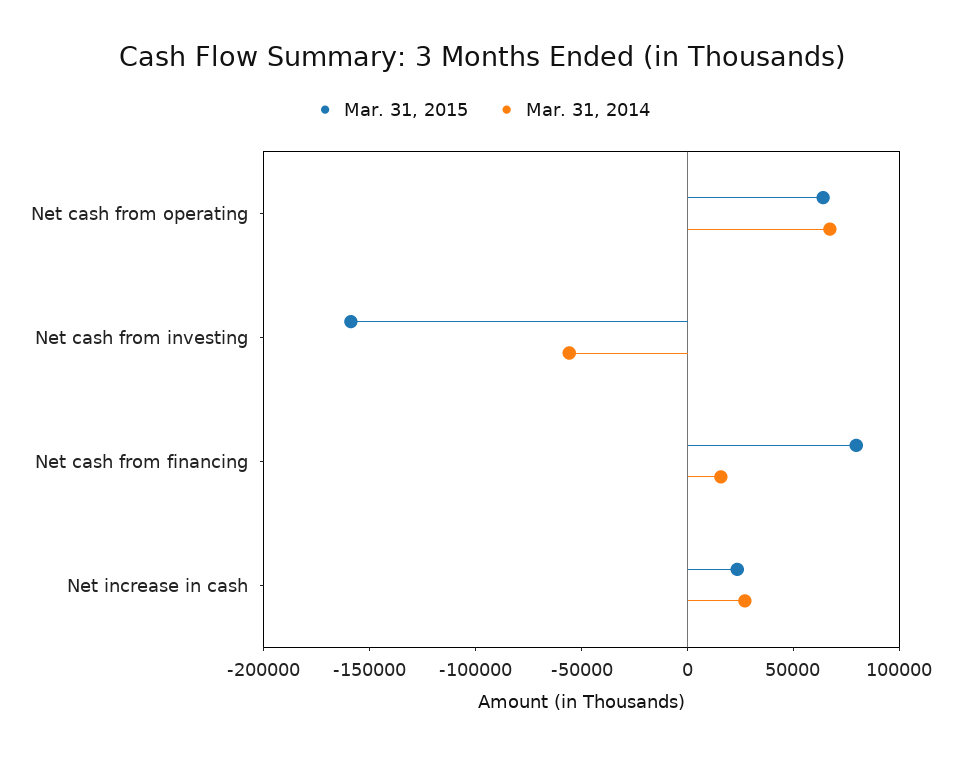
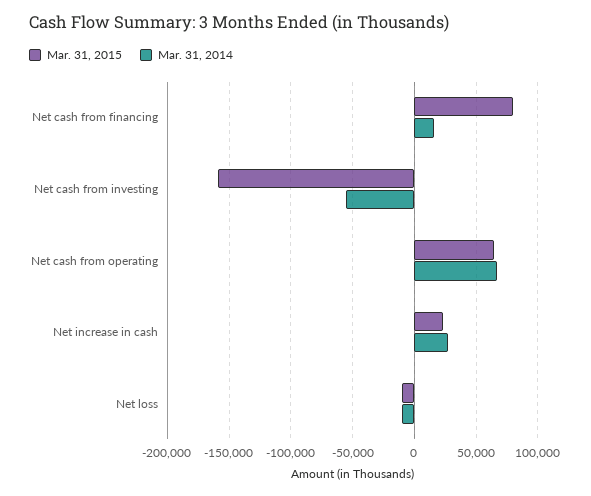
Mar. 31, 2015, Net loss: none -> -10000
Mar. 31, 2014, Net loss: none -> -10000

